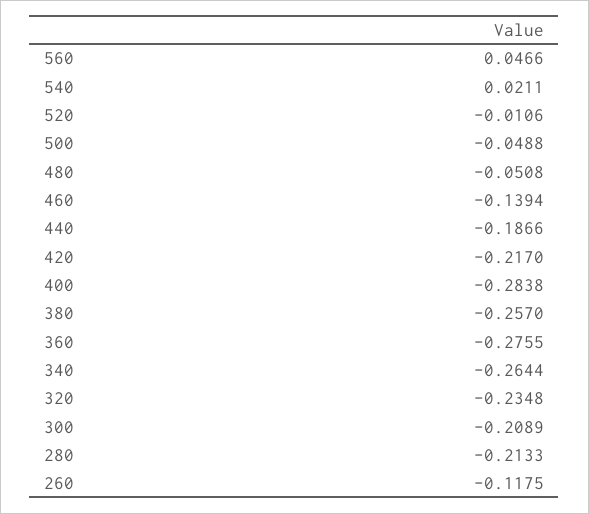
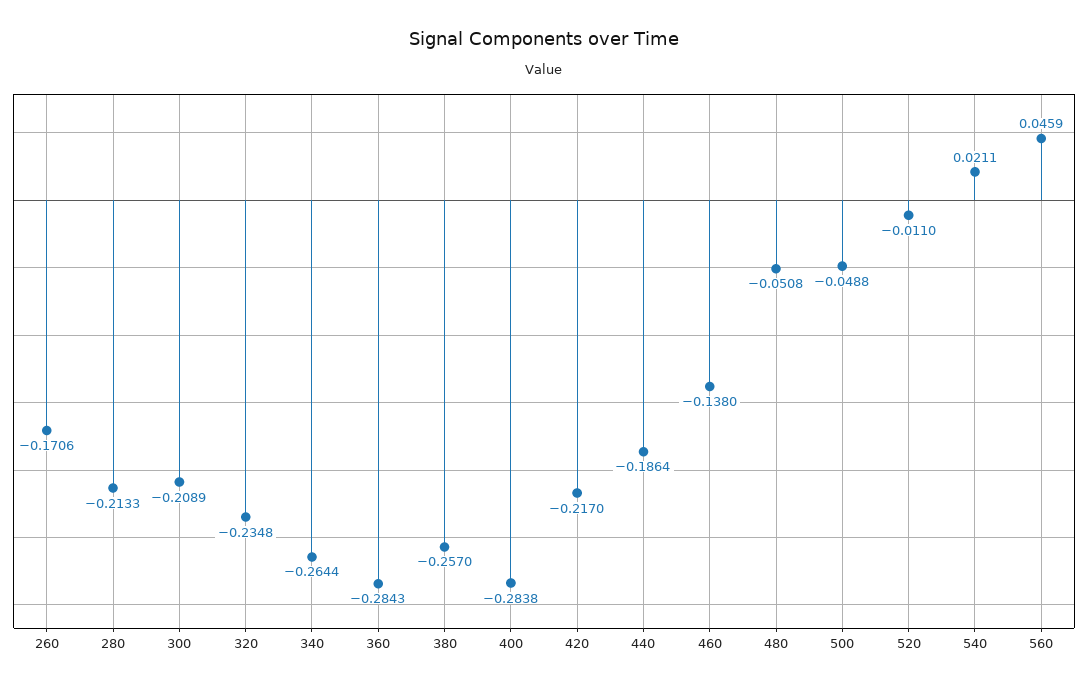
560: 0.0466 -> 0.0459
520: -0.0106 -> -0.011
460: -0.1394 -> -0.138
440: -0.1866 -> -0.1864
360: -0.2755 -> -0.2843
260: -0.1175 -> -0.1706

